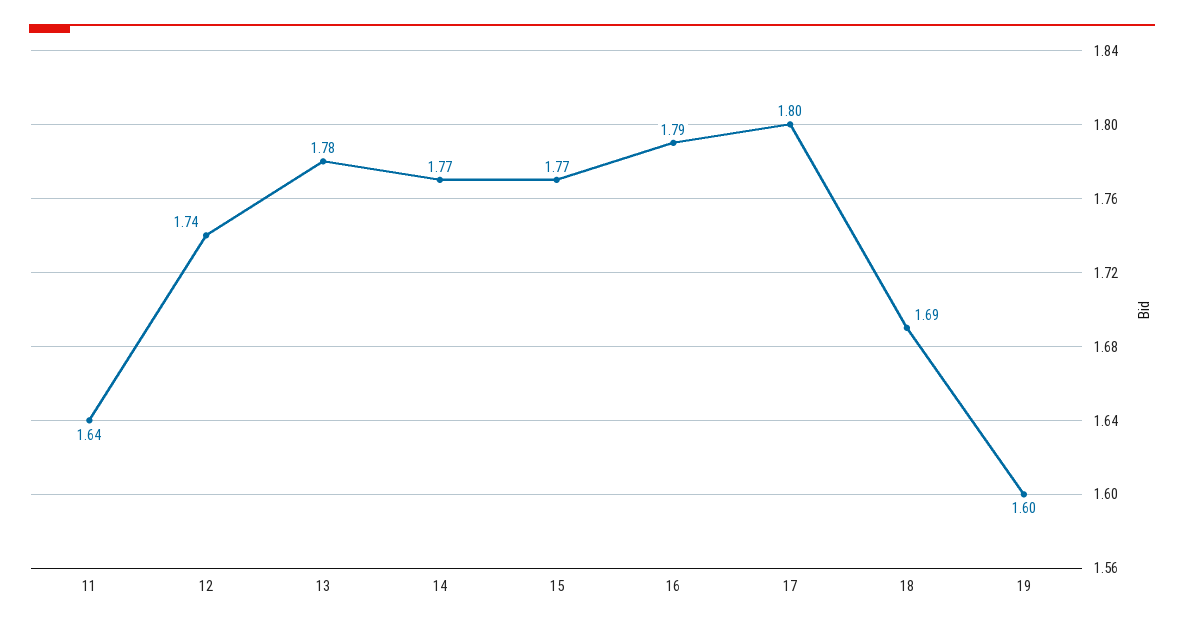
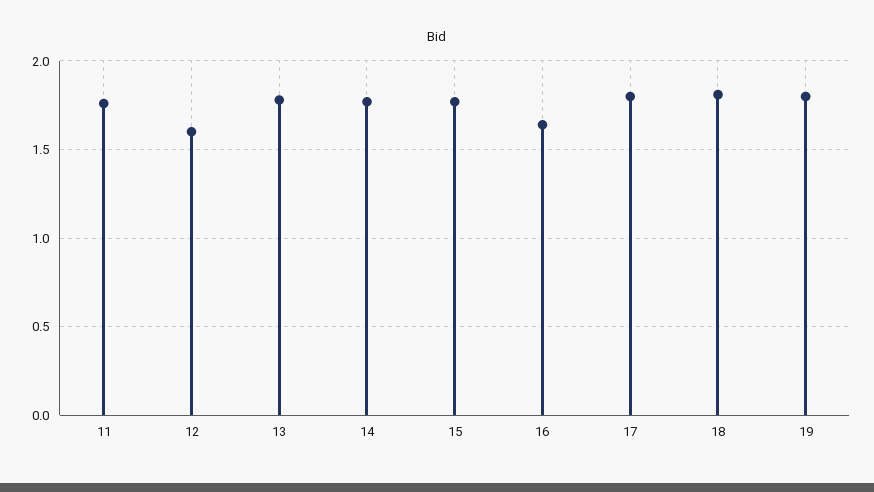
11: 1.64 -> 1.75
12: 1.74 -> 1.6
16: 1.79 -> 1.65
18: 1.69 -> 1.8
19: 1.6 -> 1.8

